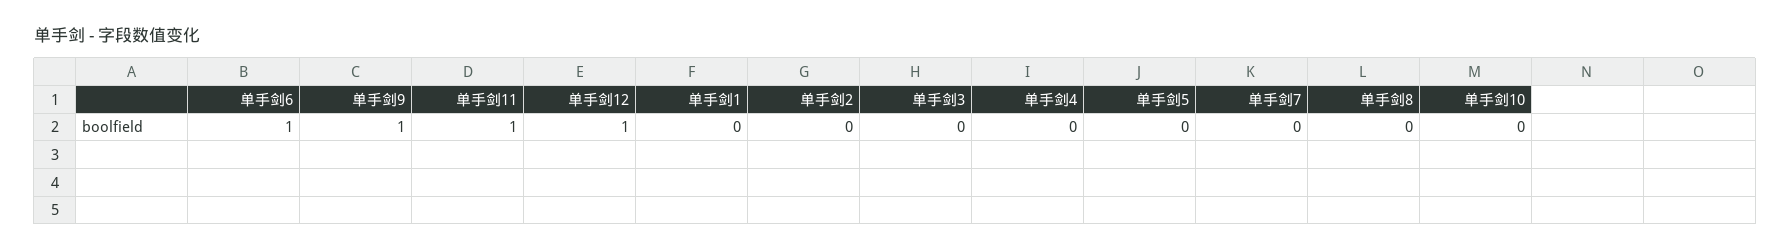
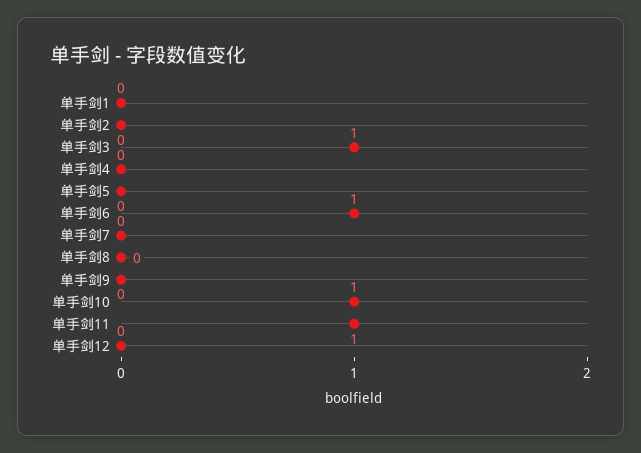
单手剑9: 1 -> 0
单手剑12: 1 -> 0
单手剑3: 0 -> 1
单手剑10: 0 -> 1

